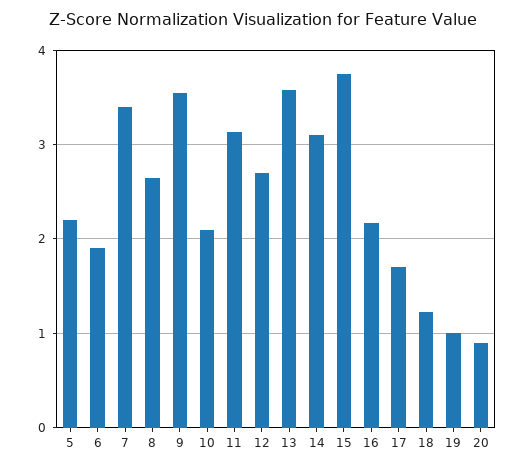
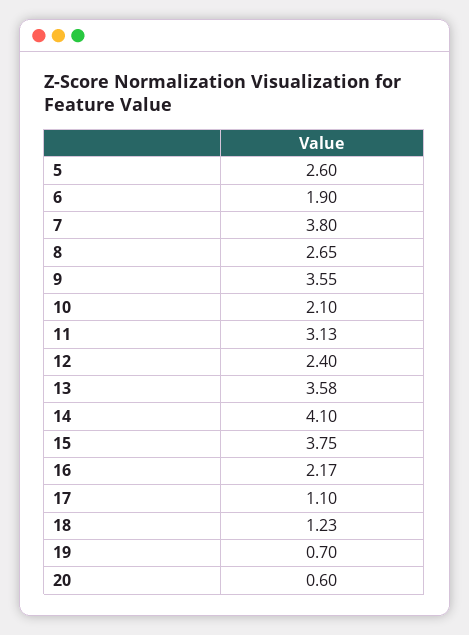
5: 2.2 -> 2.6
7: 3.4 -> 3.8
12: 2.7 -> 2.4
14: 3.1 -> 4.1
17: 1.7 -> 1.1
19: 1 -> 0.7
20: 0.9 -> 0.6

